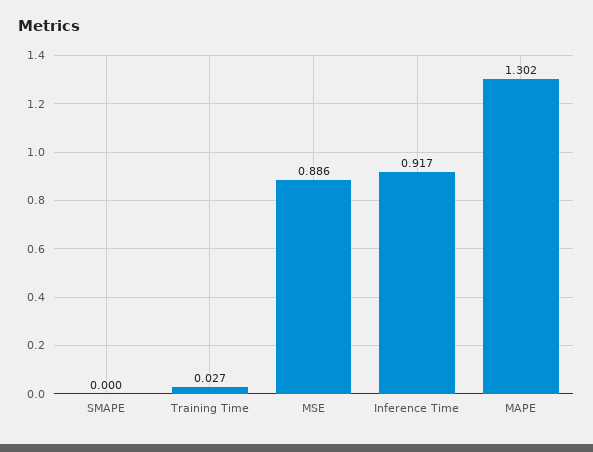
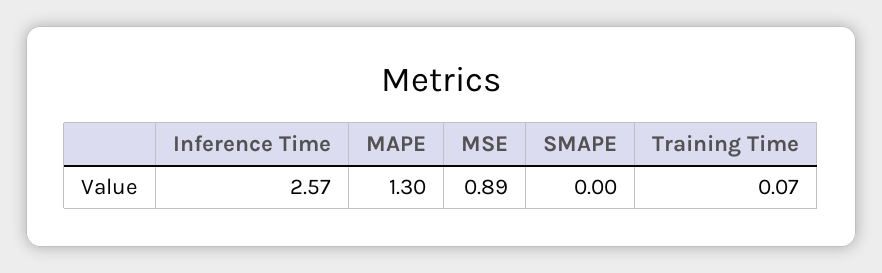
Training Time: 0.027 -> 0.07
Inference Time: 0.917 -> 2.57

